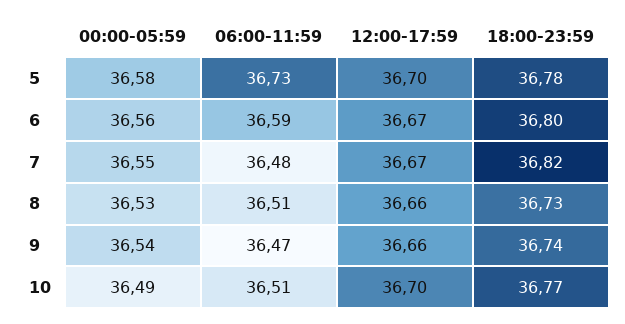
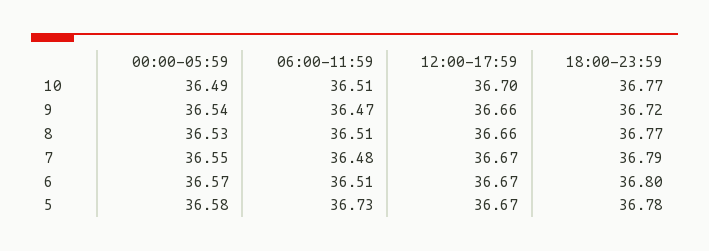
12:00-17:59, 5: 36.7 -> 36.67
00:00-05:59, 6: 36.56 -> 36.57
06:00-11:59, 6: 36.59 -> 36.51
18:00-23:59, 7: 36.82 -> 36.79
18:00-23:59, 8: 36.73 -> 36.77
18:00-23:59, 9: 36.74 -> 36.72

